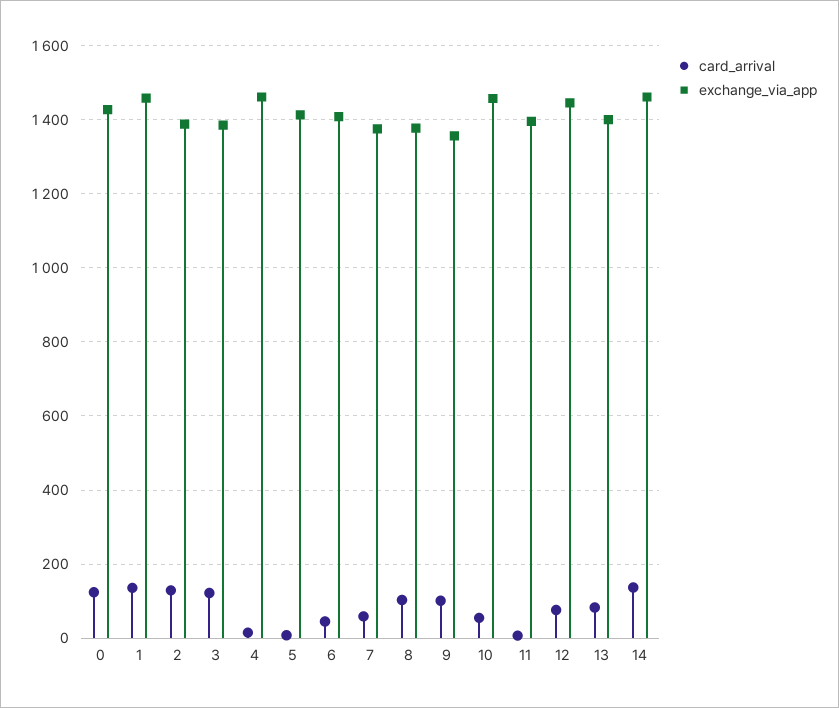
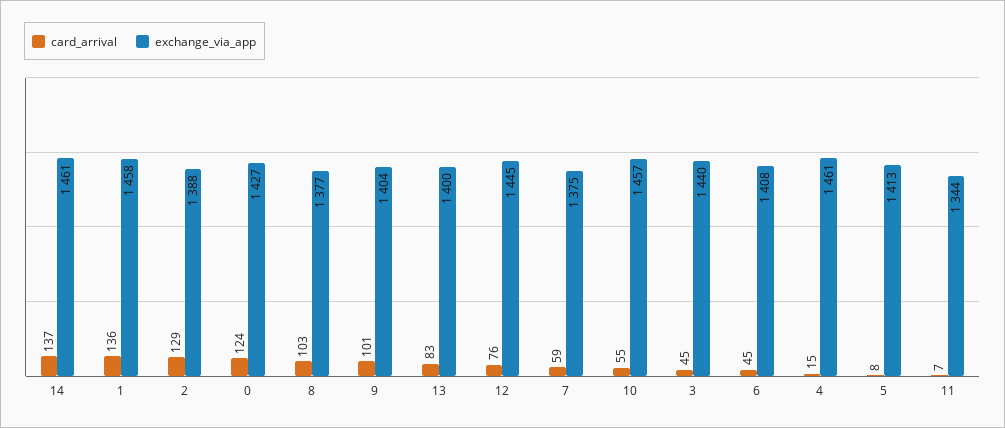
card_arrival, 3: 120 -> 45
exchange_via_app, 3: 1380 -> 1440
exchange_via_app, 9: 1360 -> 1404
exchange_via_app, 11: 1400 -> 1344

